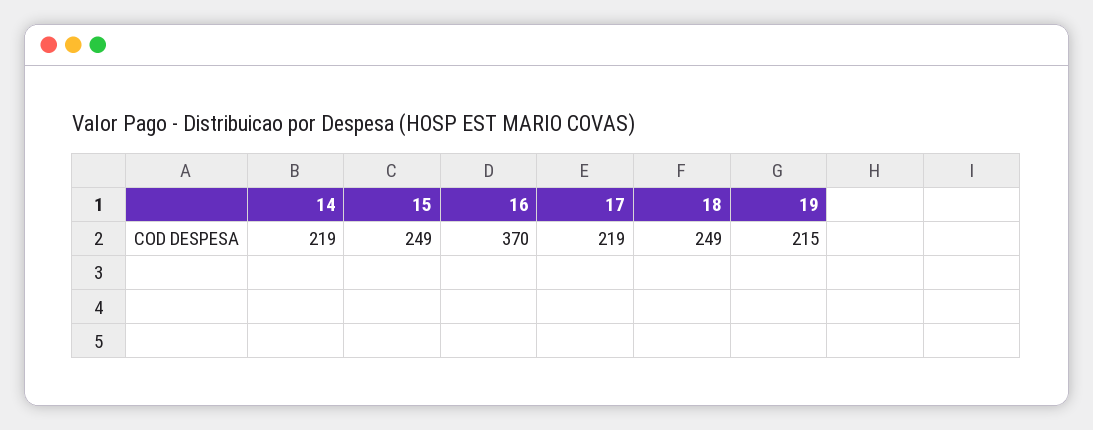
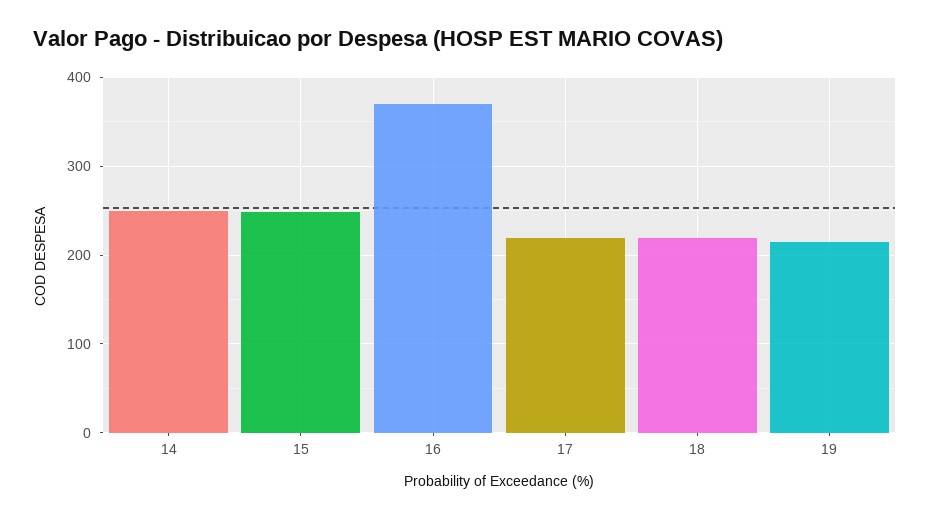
14: 219 -> 250
18: 249 -> 220

